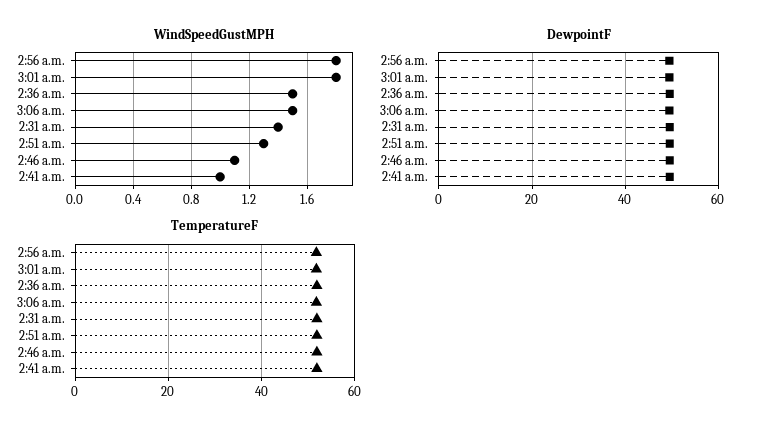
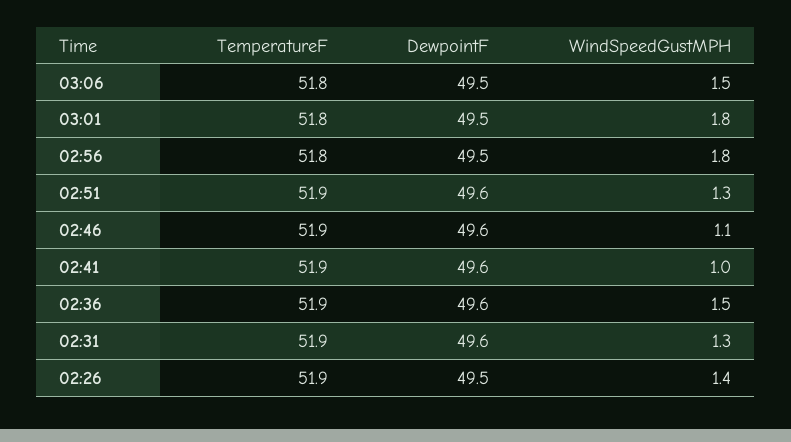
WindSpeedGustMPH, 2:31 a.m.: 1.4 -> 1.3
TemperatureF, 02:26: none -> 51.9
DewpointF, 02:26: none -> 49.5
WindSpeedGustMPH, 02:26: none -> 1.4

